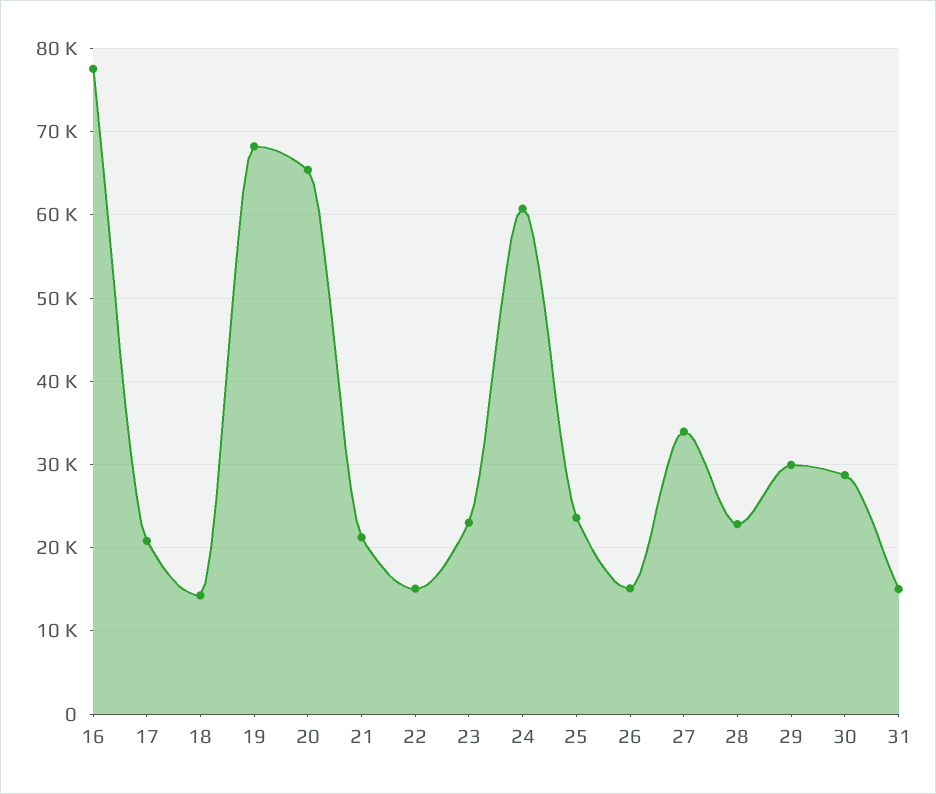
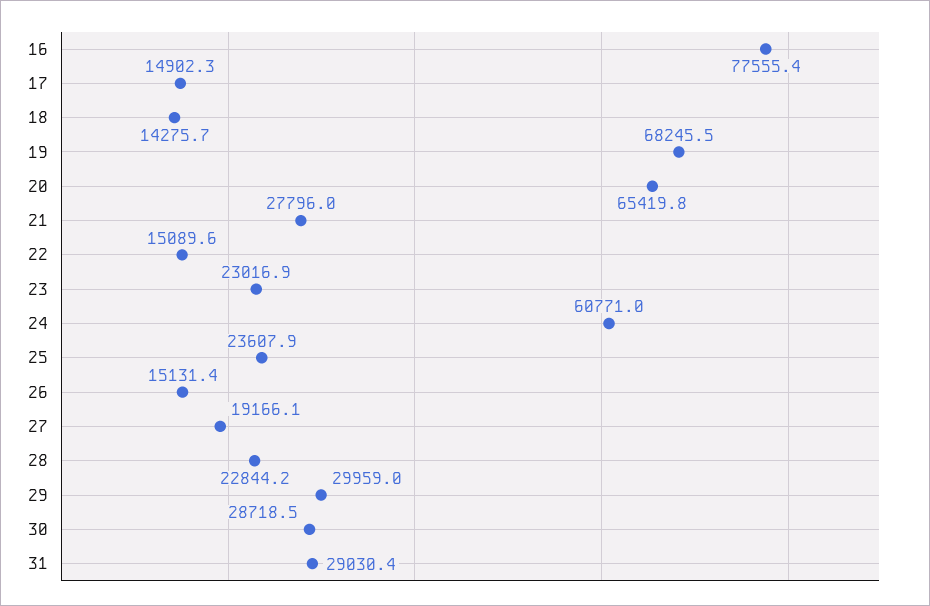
17: 21000 -> 14902.3
21: 21000 -> 27796
27: 34000 -> 19166.1
31: 15000 -> 29030.4

